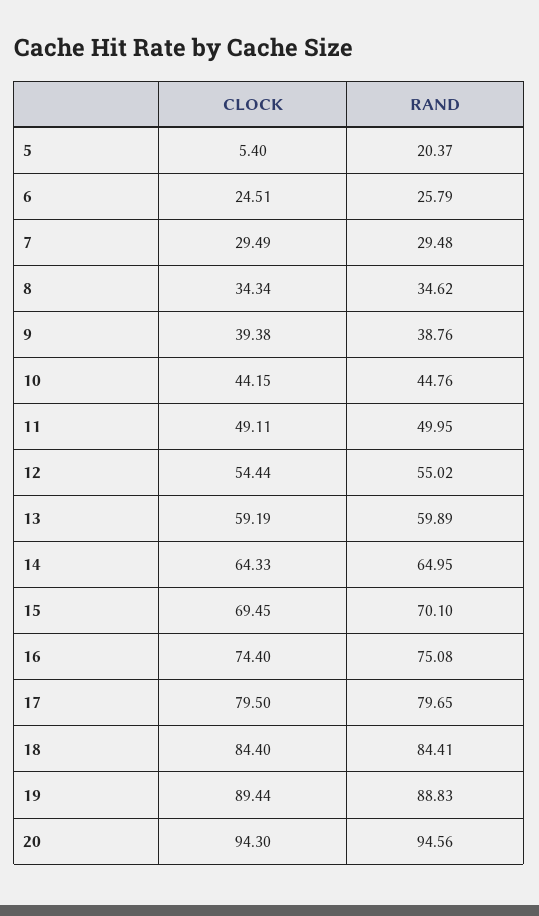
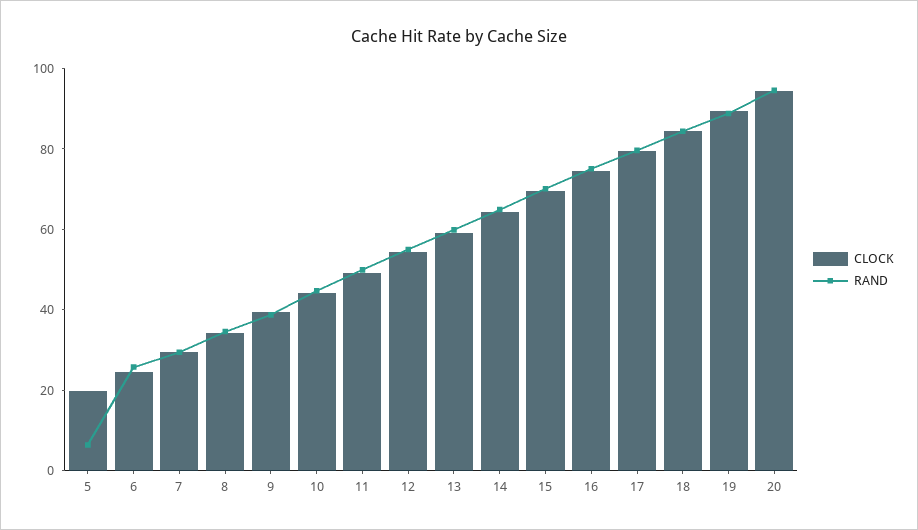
CLOCK, 5: 5.4 -> 20
RAND, 5: 20.37 -> 5

